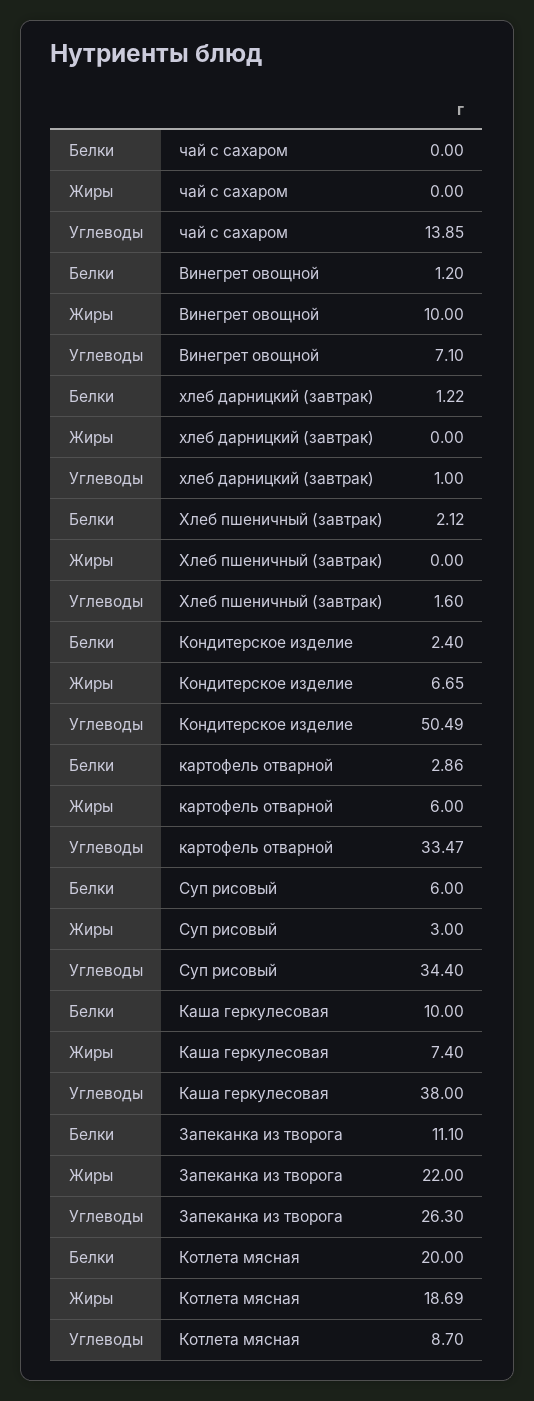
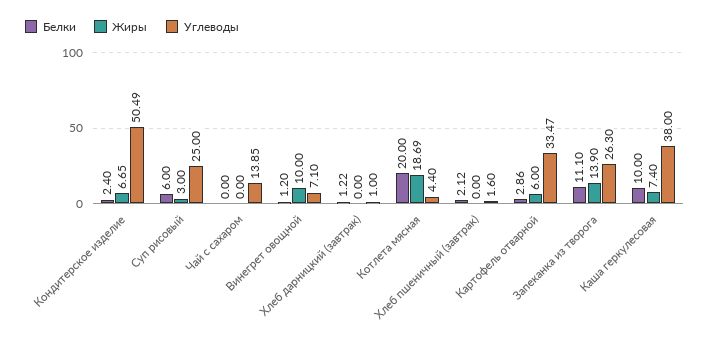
Углеводы, Суп рисовый: 34.4 -> 25
Жиры, Запеканка из творога: 22 -> 13.9
Углеводы, Котлета мясная: 8.7 -> 4.4

